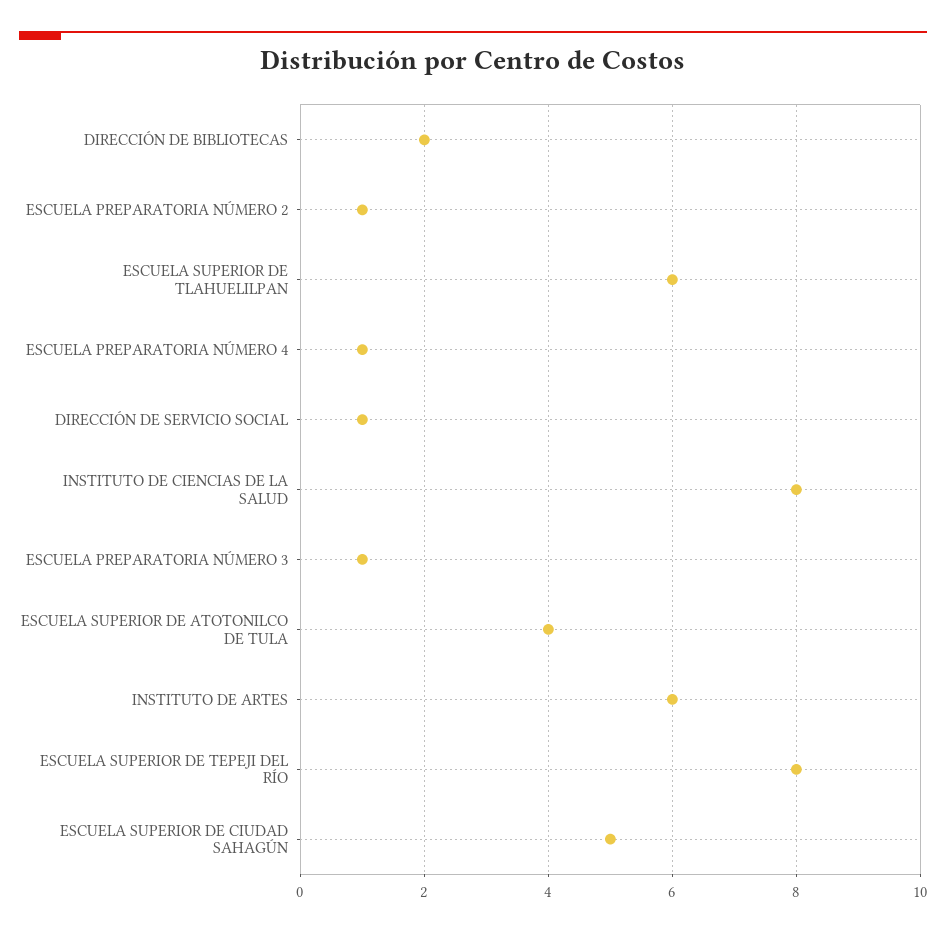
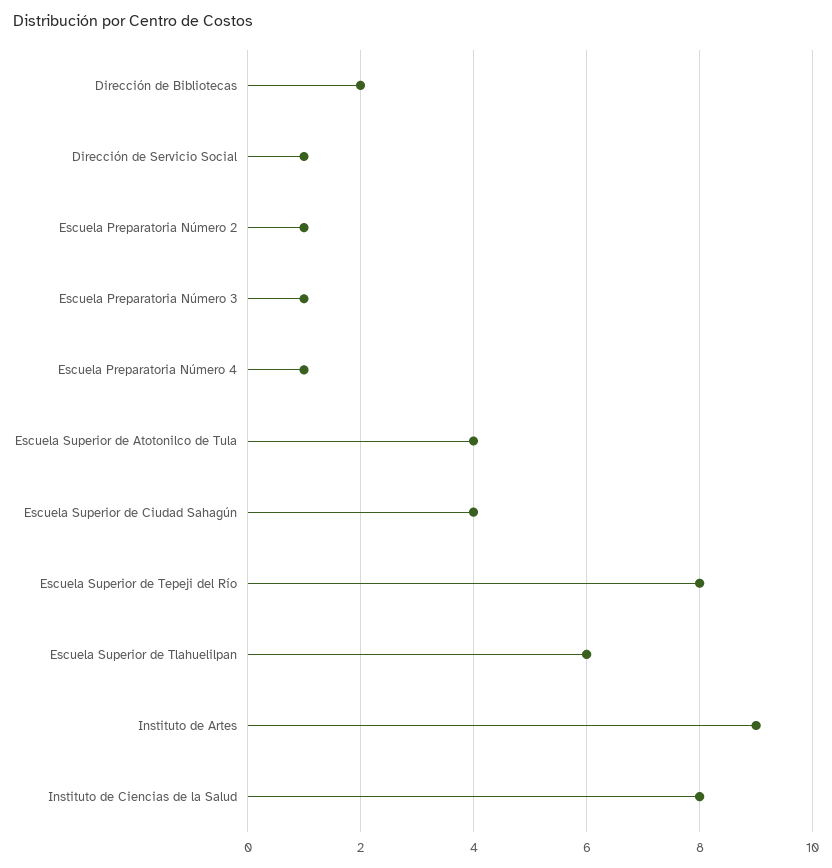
INSTITUTO DE ARTES: 6 -> 9
ESCUELA SUPERIOR DE CIUDAD SAHAGÚN: 5 -> 4

